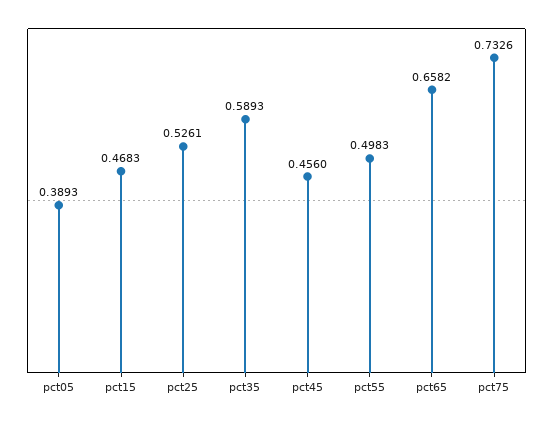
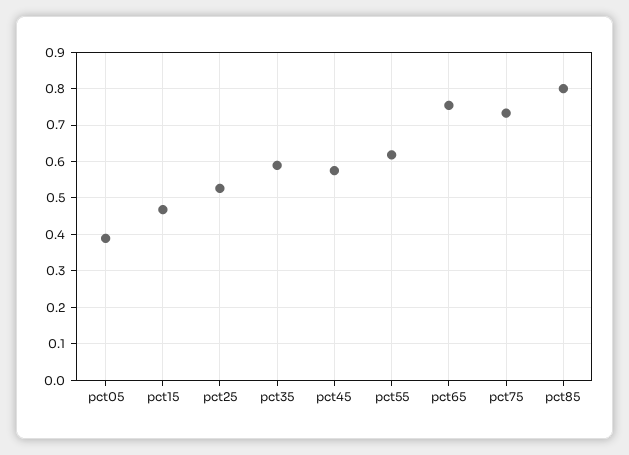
pct45: 0.456 -> 0.58
pct55: 0.4983 -> 0.62
pct65: 0.6582 -> 0.76
pct85: none -> 0.8

